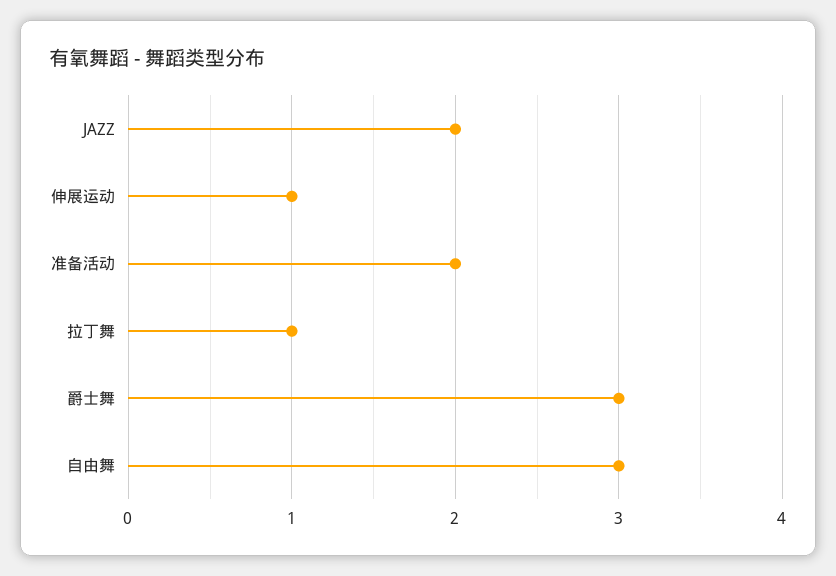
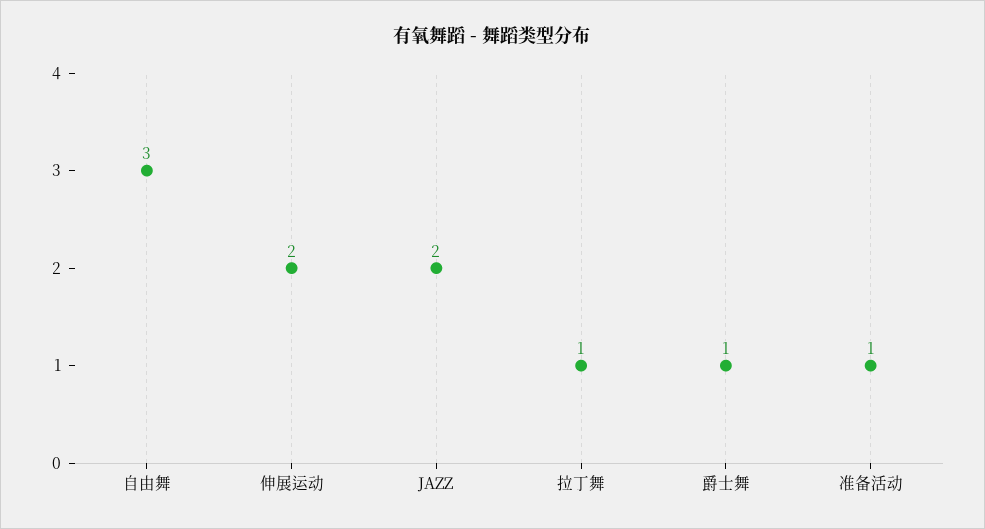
伸展运动: 1 -> 2
准备活动: 2 -> 1
爵士舞: 3 -> 1

